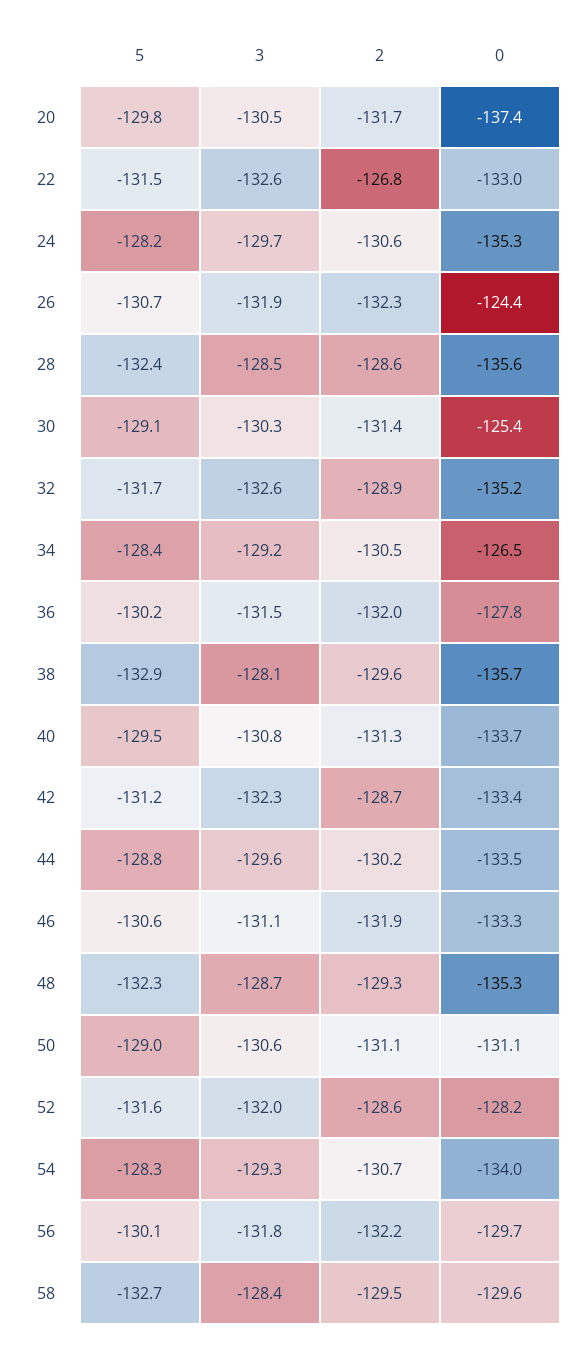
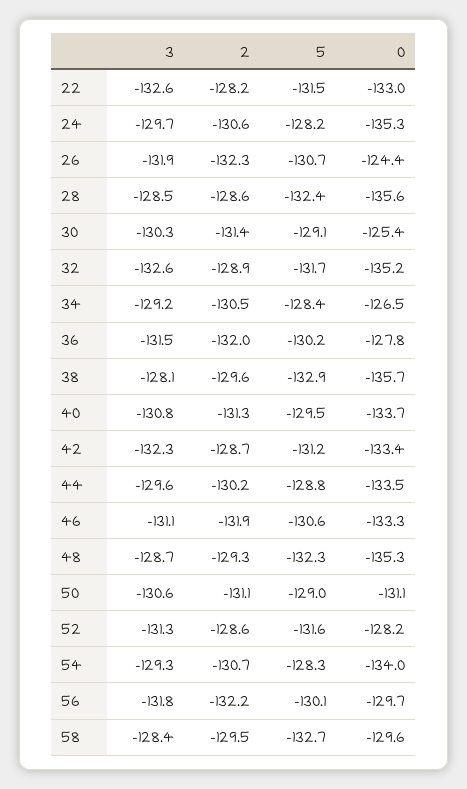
5, 20: -129.8 -> none
3, 20: -130.5 -> none
2, 20: -131.7 -> none
0, 20: -137.4 -> none
2, 22: -126.8 -> -128.2
3, 52: -132 -> -131.3

